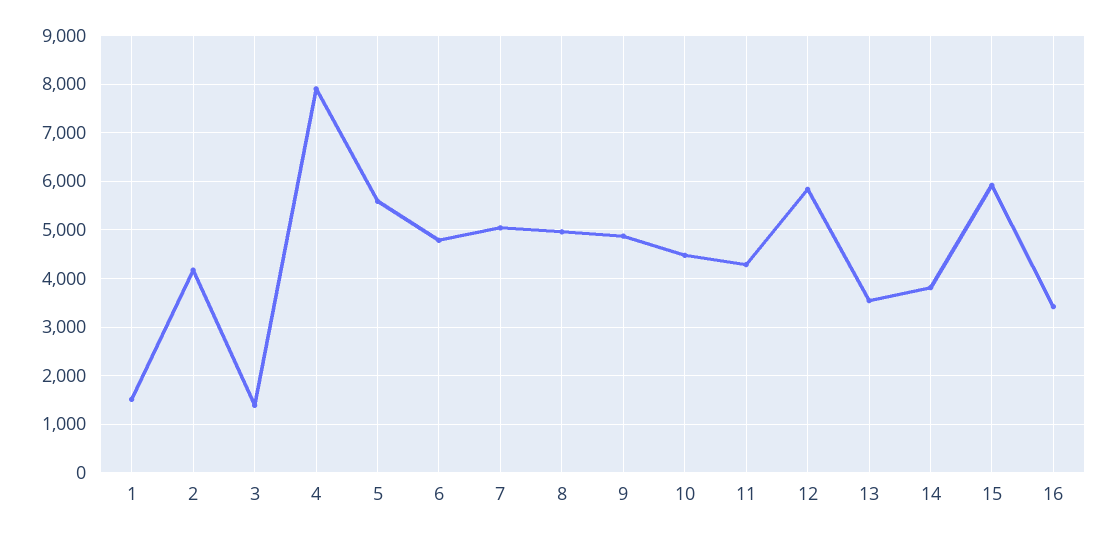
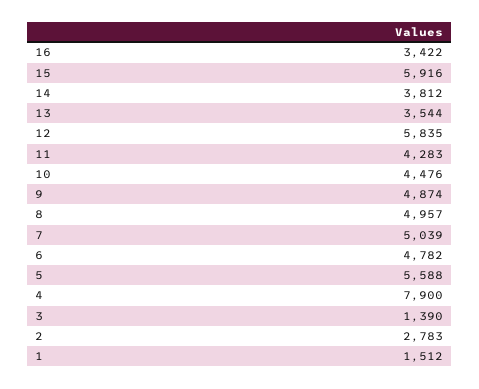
2: 4200 -> 2783

